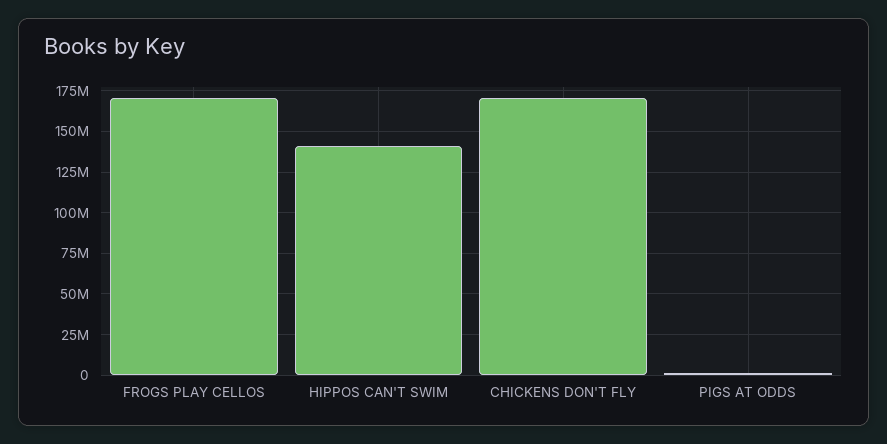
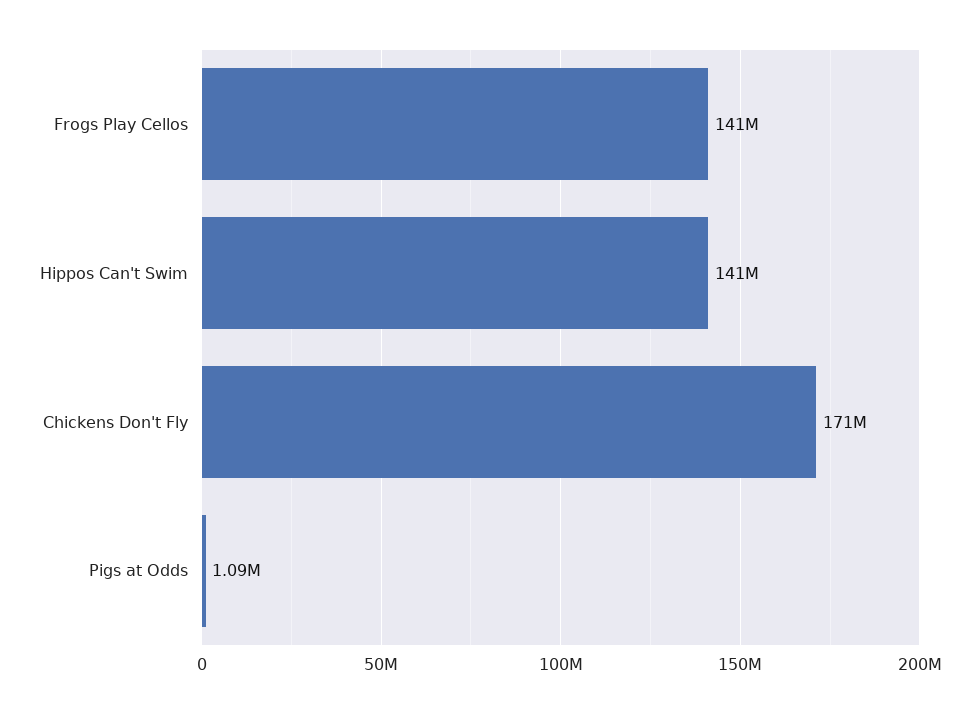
FROGS PLAY CELLOS: 170000000 -> 141000000

